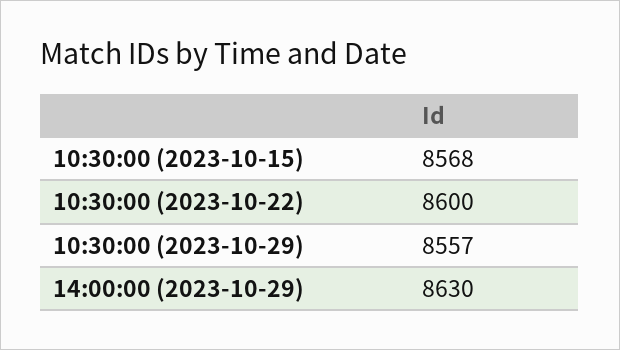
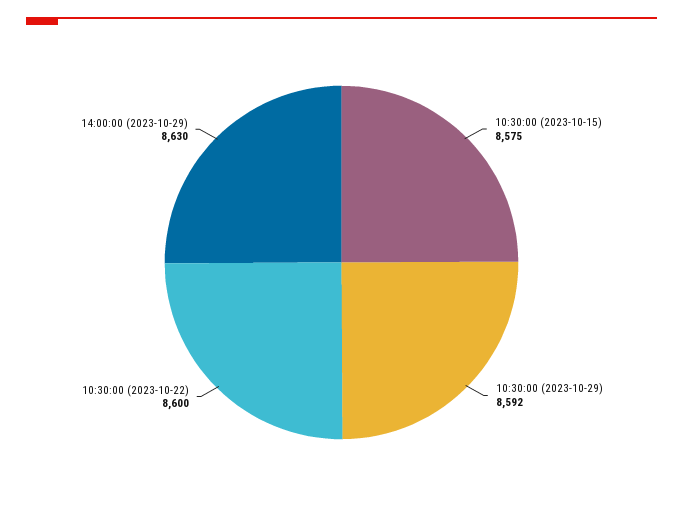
10:30:00 (2023-10-15): 8568 -> 8575
10:30:00 (2023-10-29): 8557 -> 8592

